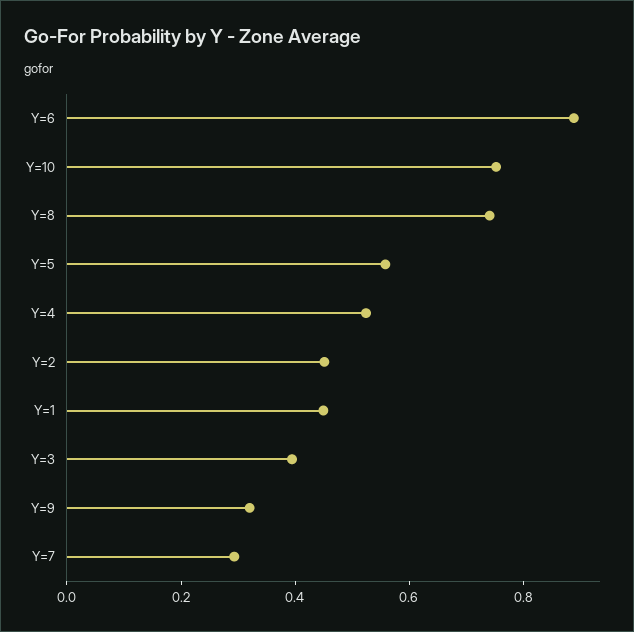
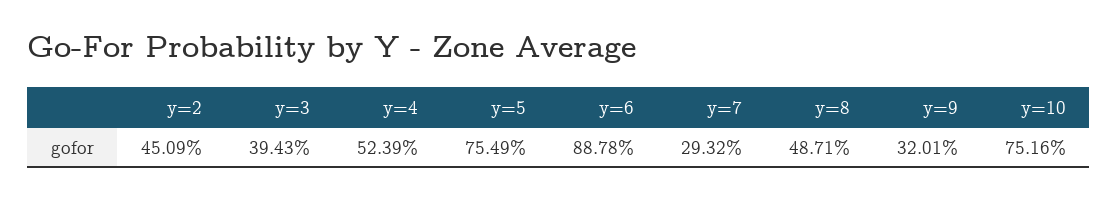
Y=8: 0.75 -> 0.4871
Y=5: 0.55 -> 0.7549
Y=1: 0.45 -> none

